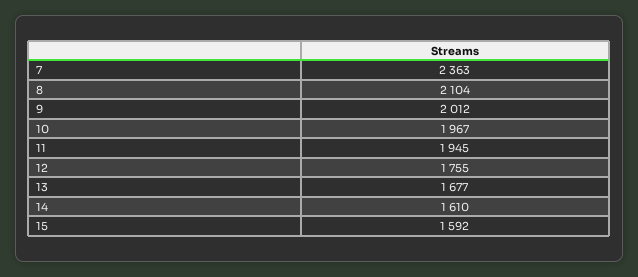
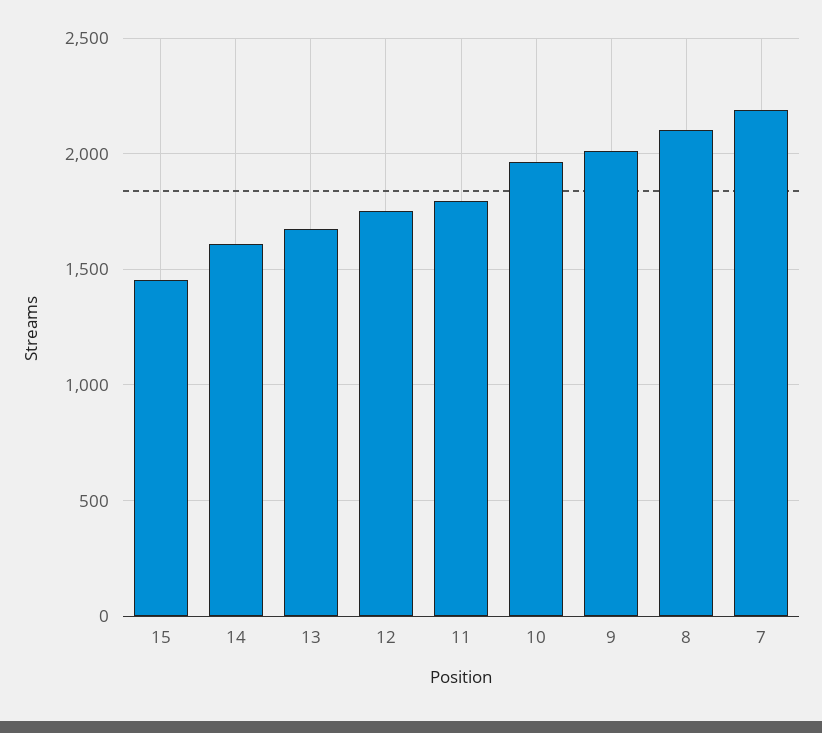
7: 2363 -> 2200
11: 1945 -> 1800
15: 1592 -> 1450

